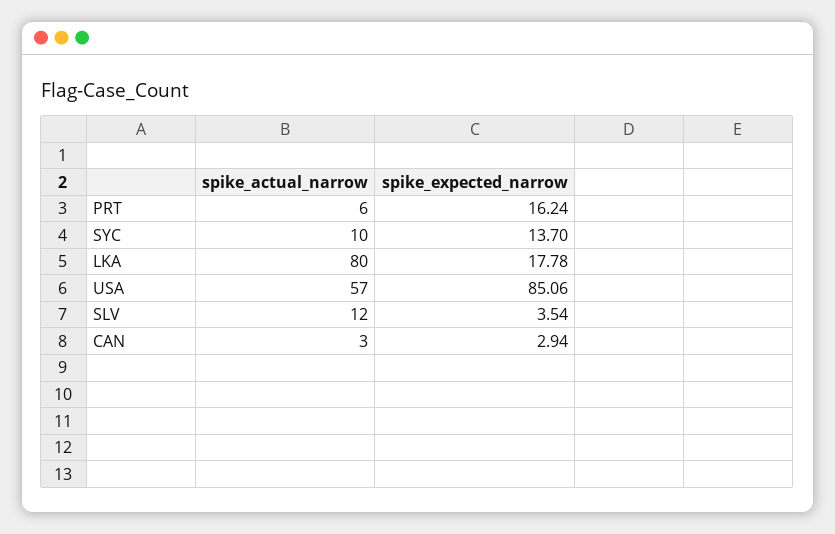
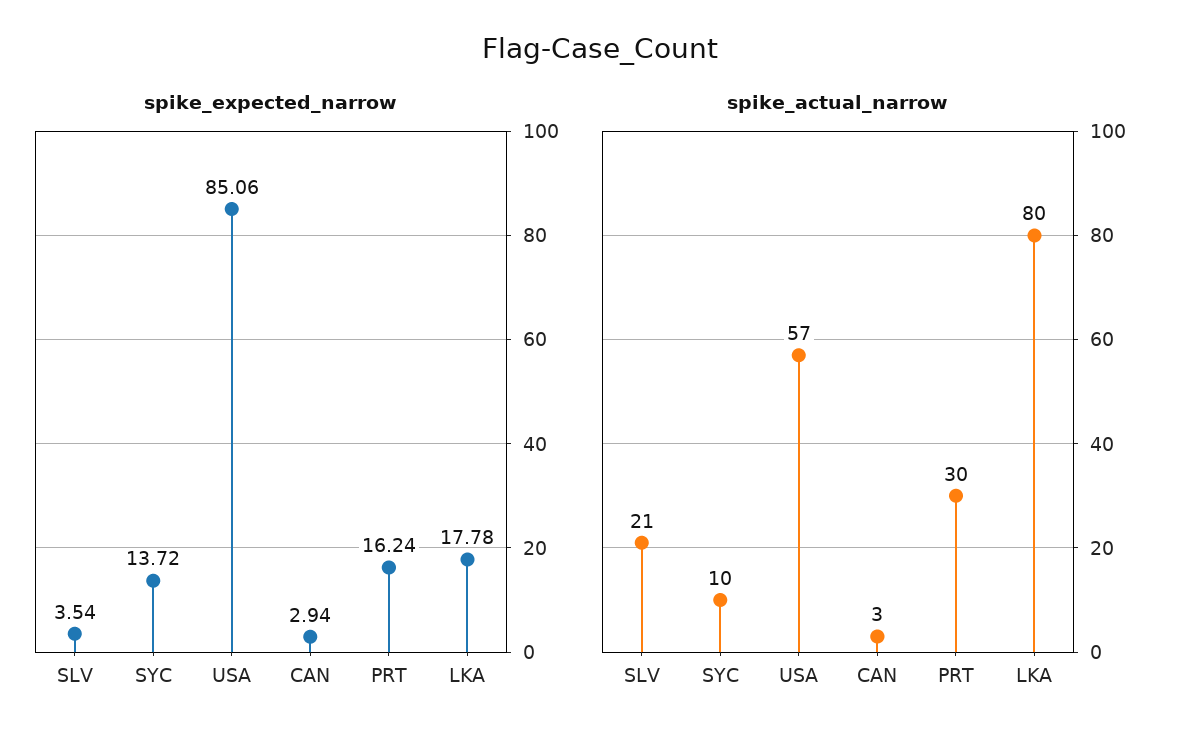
spike_actual_narrow, PRT: 6 -> 30
spike_expected_narrow, SYC: 13.7 -> 13.72
spike_actual_narrow, SLV: 12 -> 21

